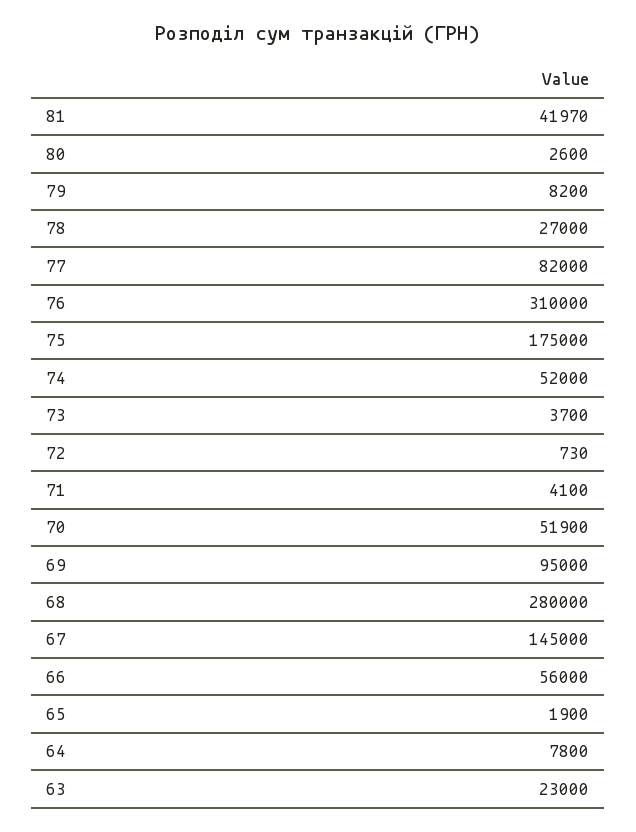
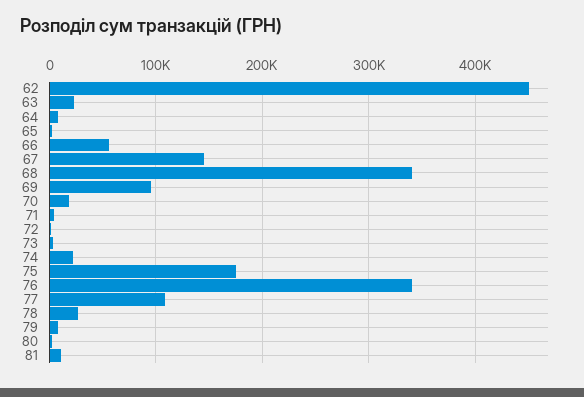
81: 41970 -> 10000
77: 82000 -> 110000
76: 310000 -> 340000
74: 52000 -> 20000
70: 51900 -> 20000
68: 280000 -> 340000
62: none -> 450000

